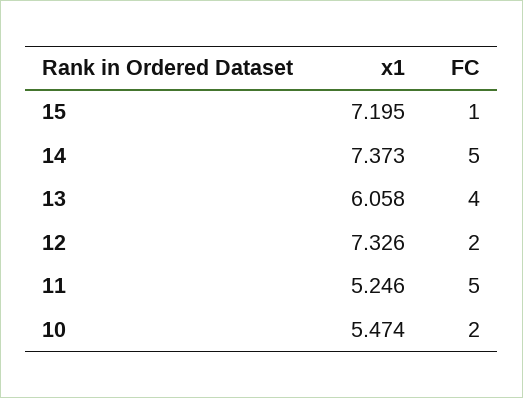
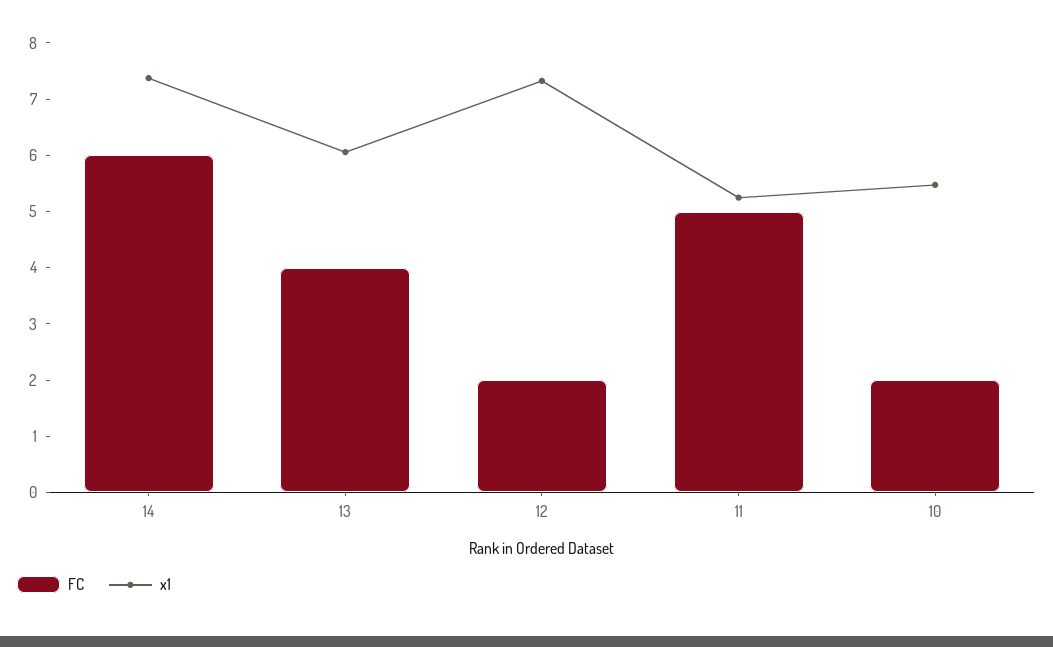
x1, 15: 7.195 -> none
FC, 15: 1 -> none
FC, 14: 5 -> 6

